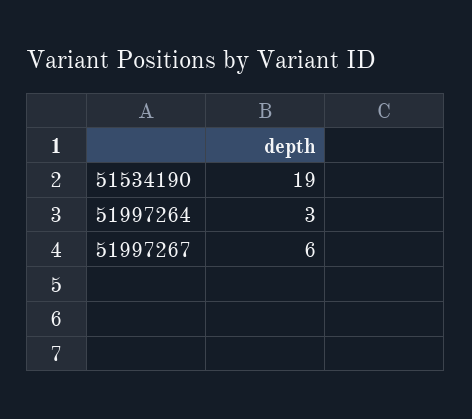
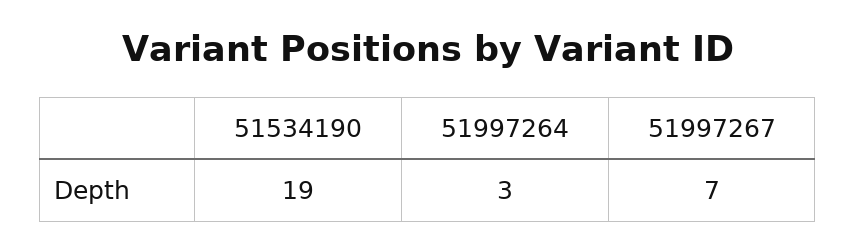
51997267: 6 -> 7

